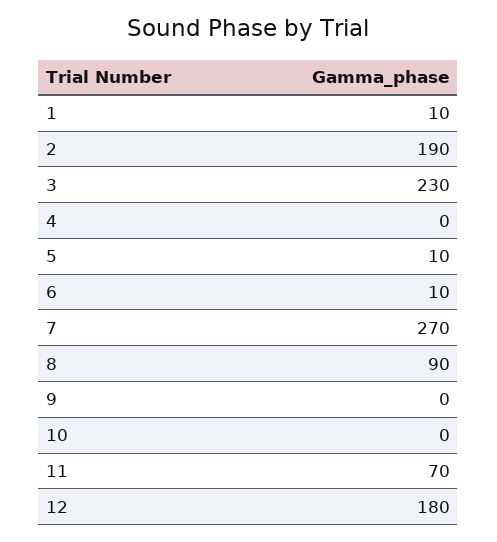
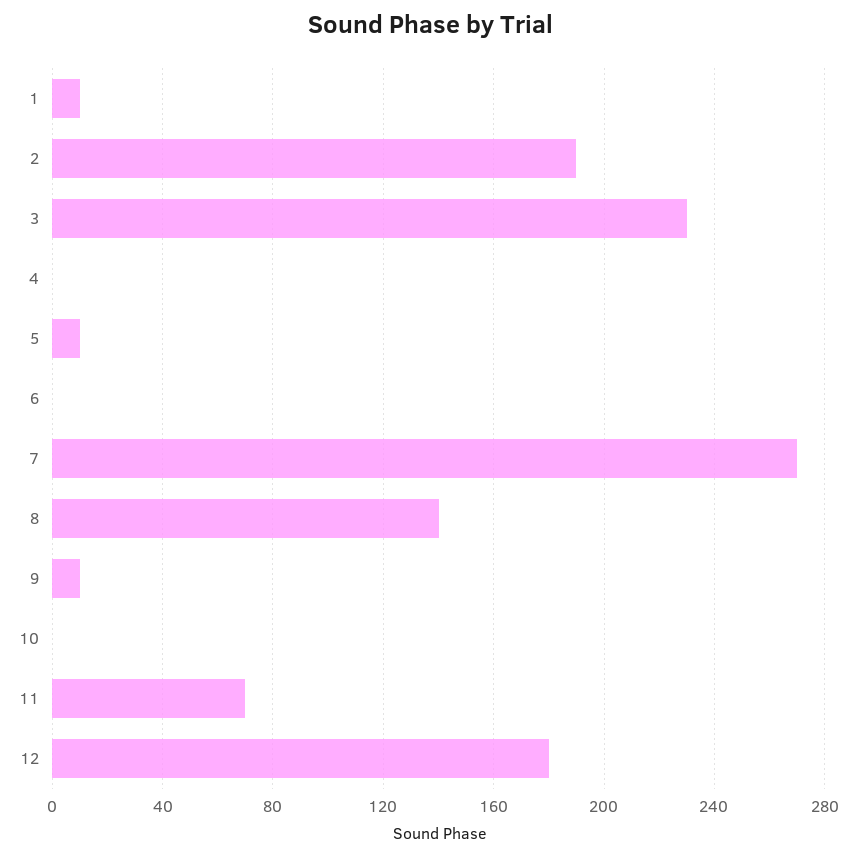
6: 10 -> 0
8: 90 -> 140
9: 0 -> 10

